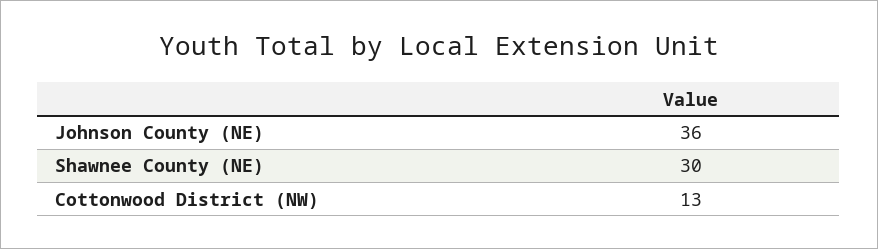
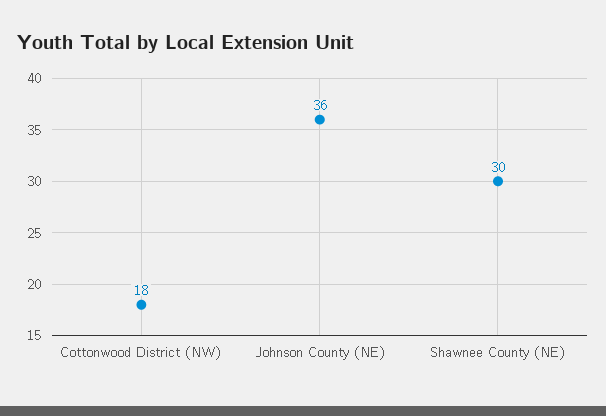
Cottonwood District (NW): 13 -> 18

